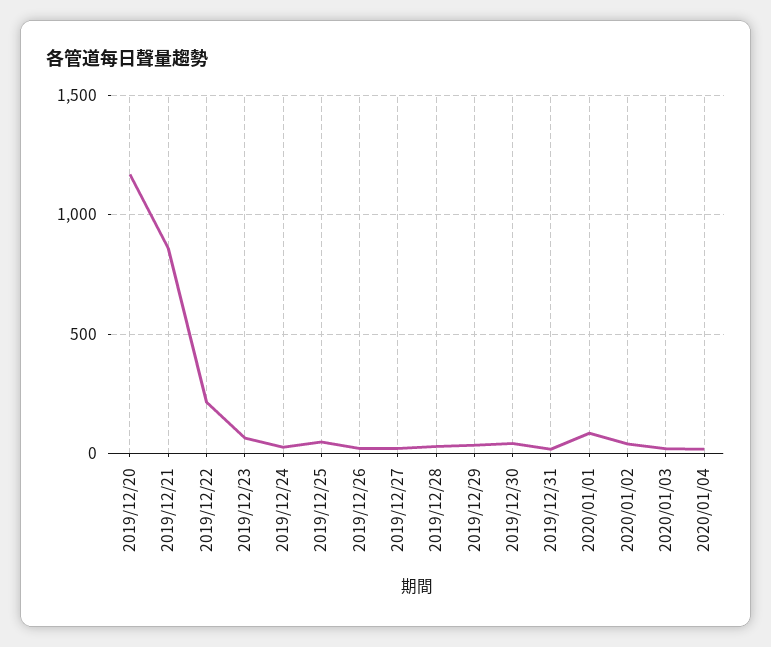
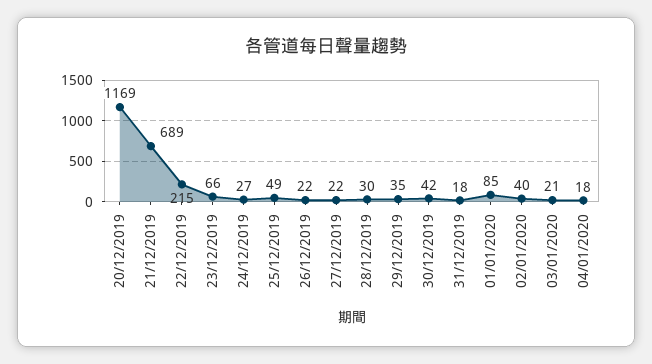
2019/12/21: 850 -> 689

